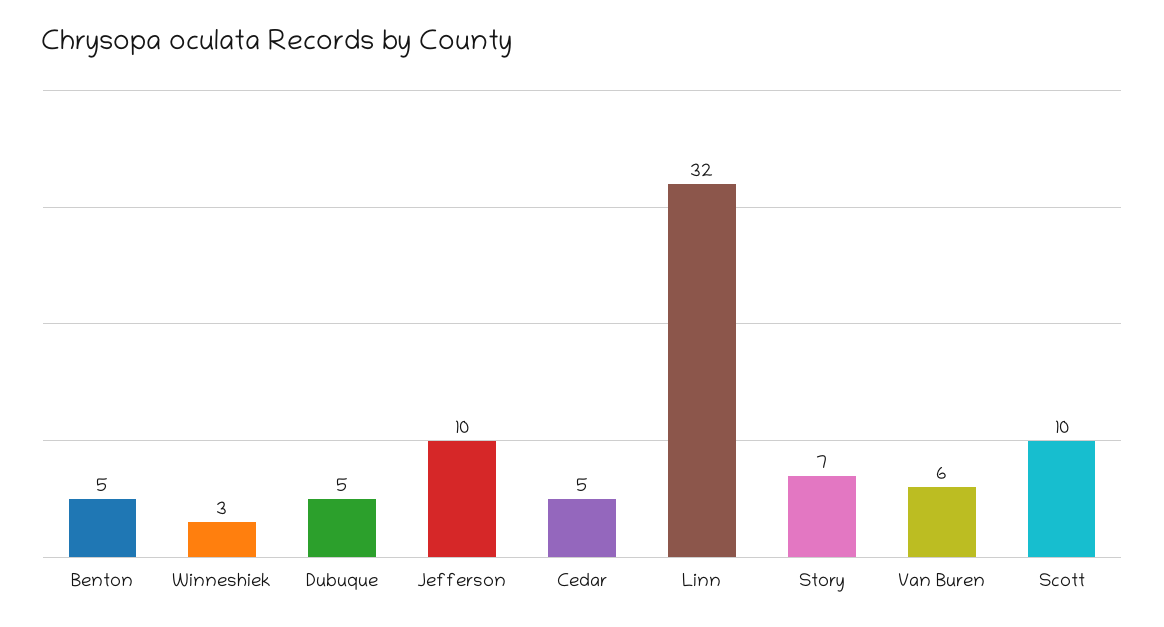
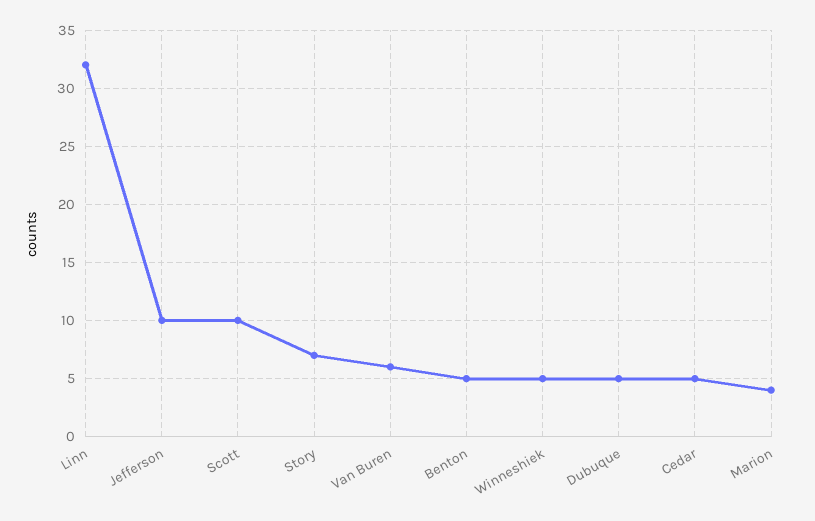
Winneshiek: 3 -> 5
Marion: none -> 4

